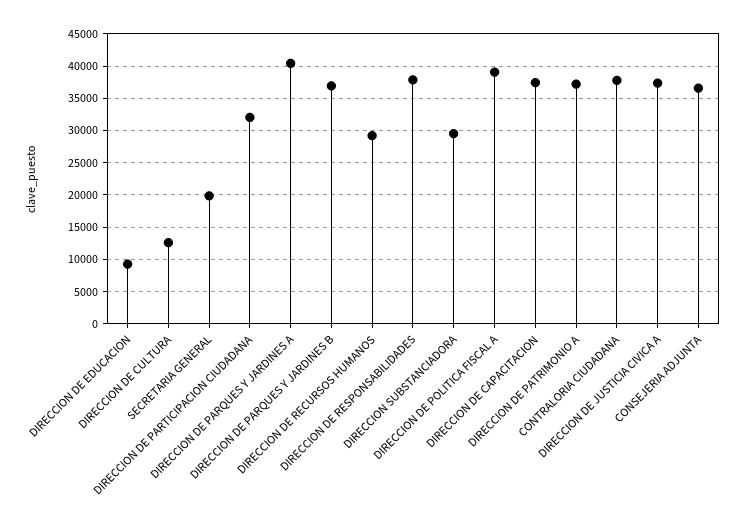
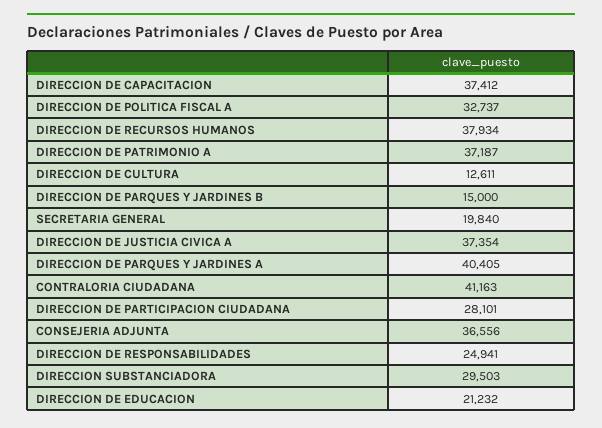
DIRECCION DE EDUCACION: 9000 -> 21232
DIRECCION DE PARTICIPACION CIUDADANA: 32000 -> 28101
DIRECCION DE PARQUES Y JARDINES B: 37000 -> 15000
DIRECCION DE RECURSOS HUMANOS: 29000 -> 37934
DIRECCION DE RESPONSABILIDADES: 38000 -> 24941
DIRECCION DE POLITICA FISCAL A: 39000 -> 32737
CONTRALORIA CIUDADANA: 38000 -> 41163

